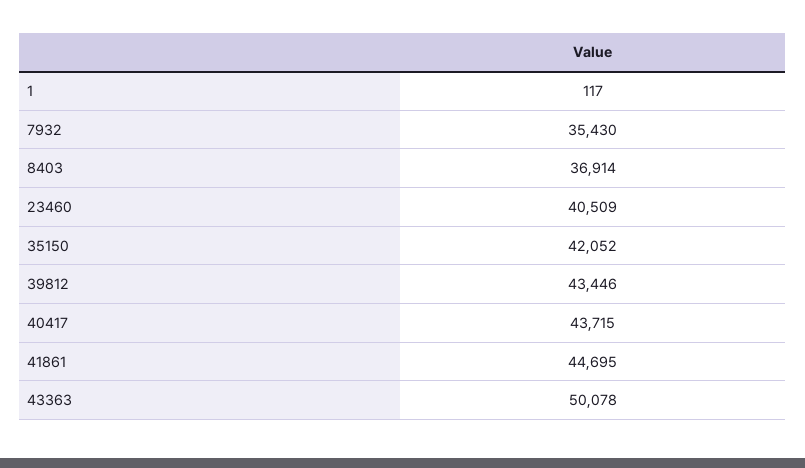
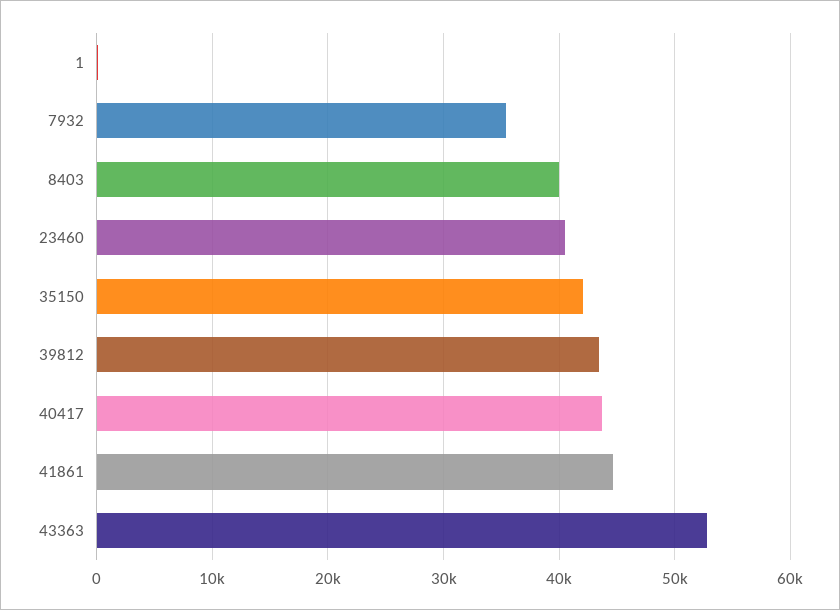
8403: 36914 -> 40000
43363: 50078 -> 53000

